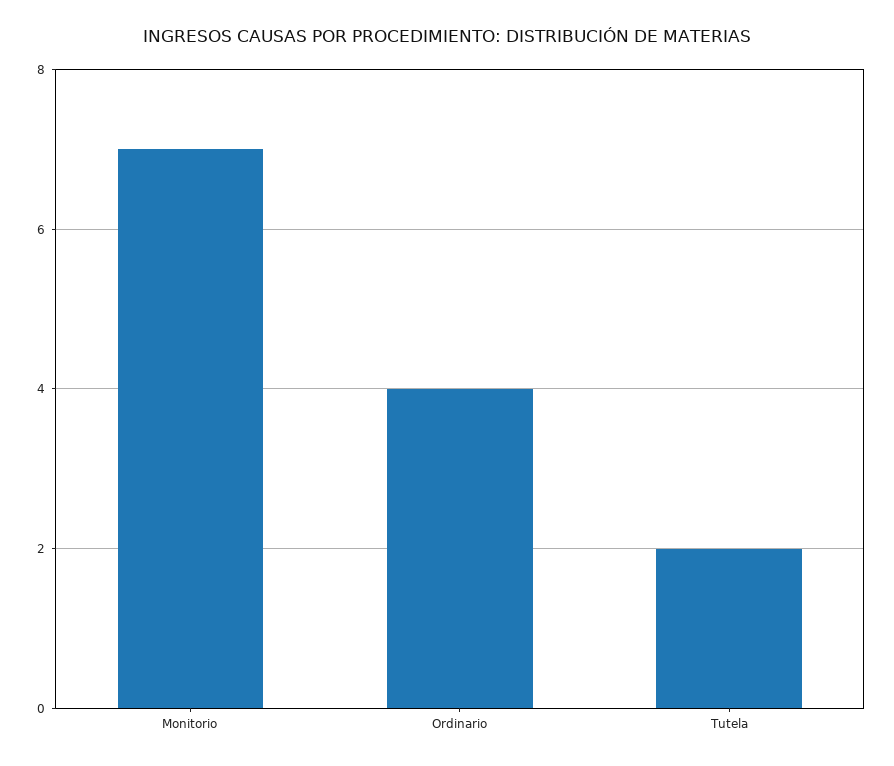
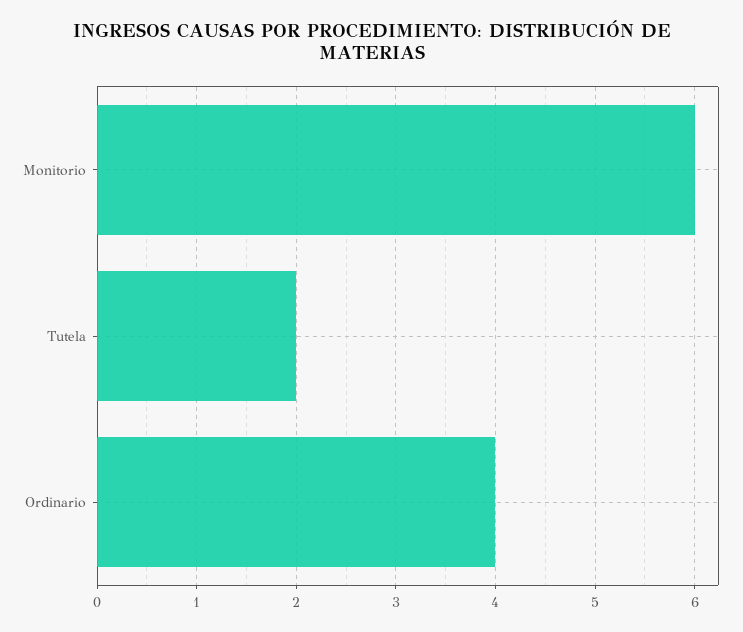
Monitorio: 7 -> 6

